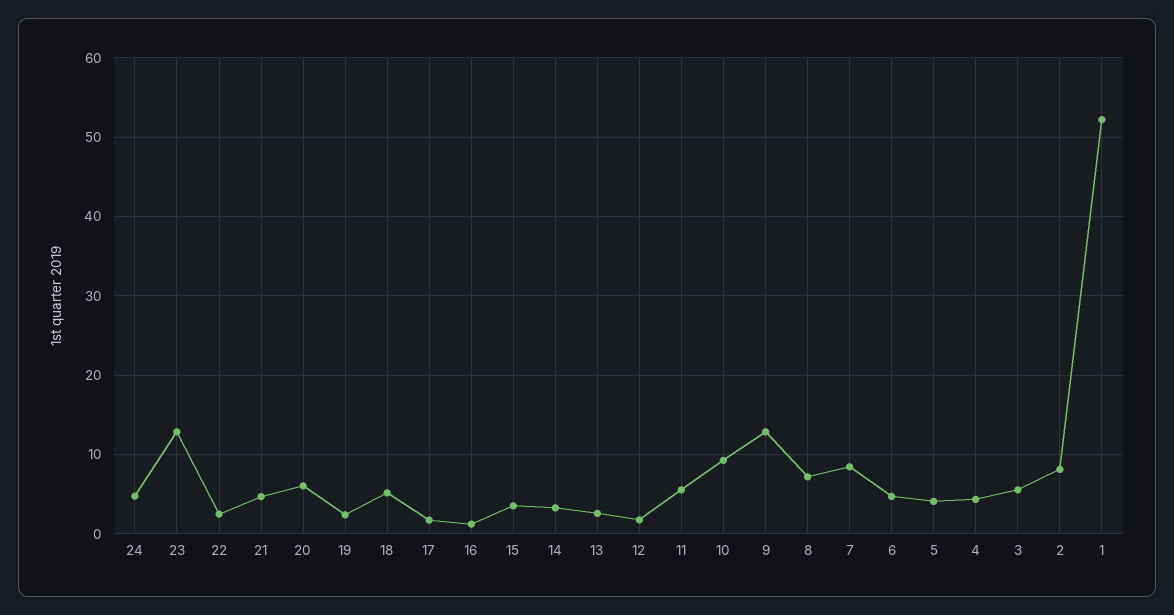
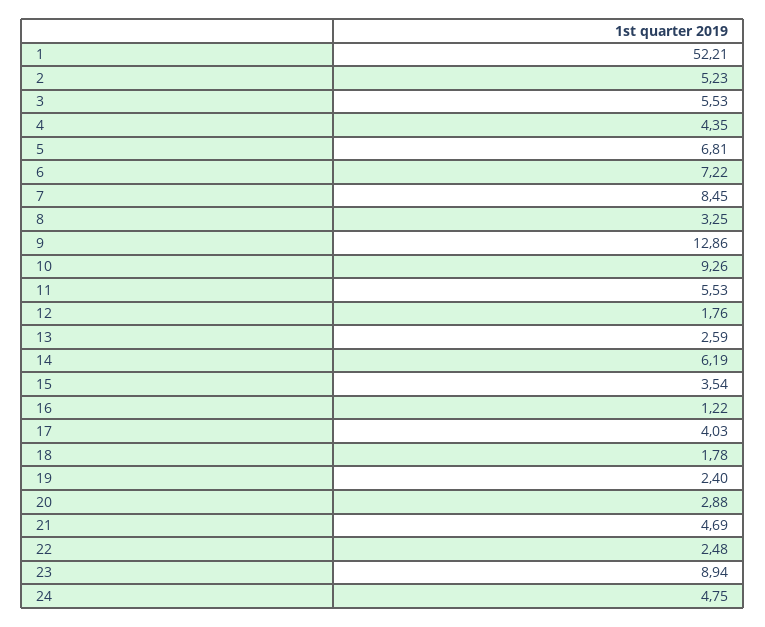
23: 13 -> 8.94
20: 6 -> 2.88
18: 5 -> 1.78
17: 2 -> 4.03
14: 3 -> 6.19
8: 7 -> 3.25
6: 5 -> 7.22
5: 4 -> 6.81
2: 8 -> 5.23

